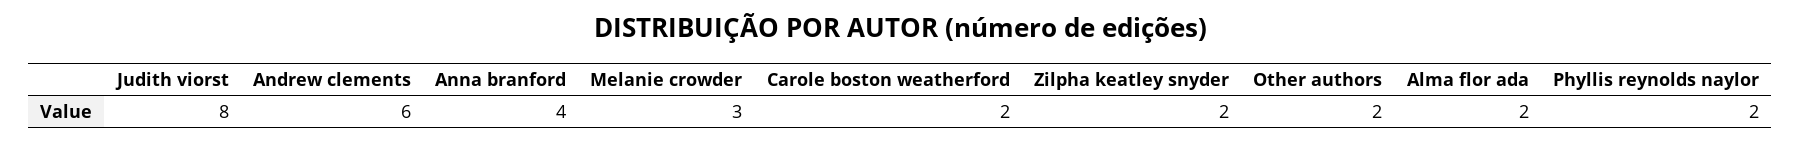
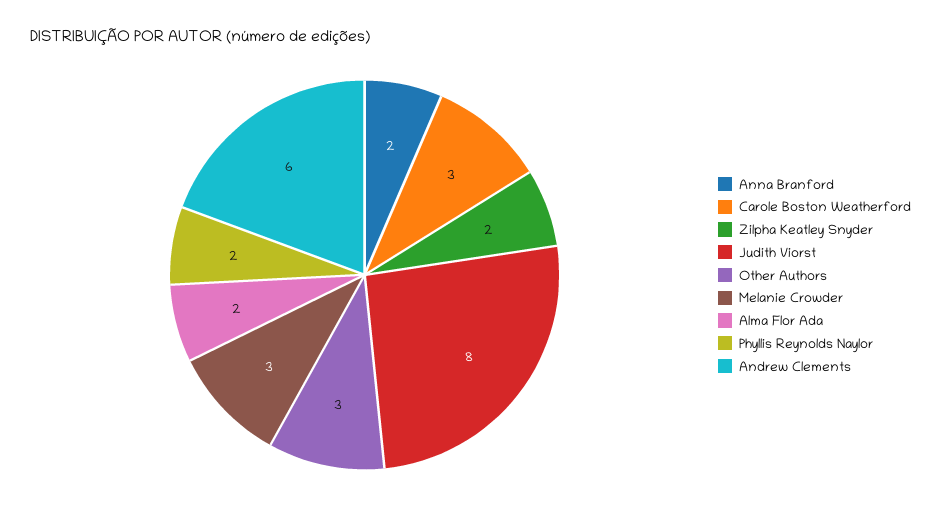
Anna branford: 4 -> 2
Carole boston weatherford: 2 -> 3
Other authors: 2 -> 3

